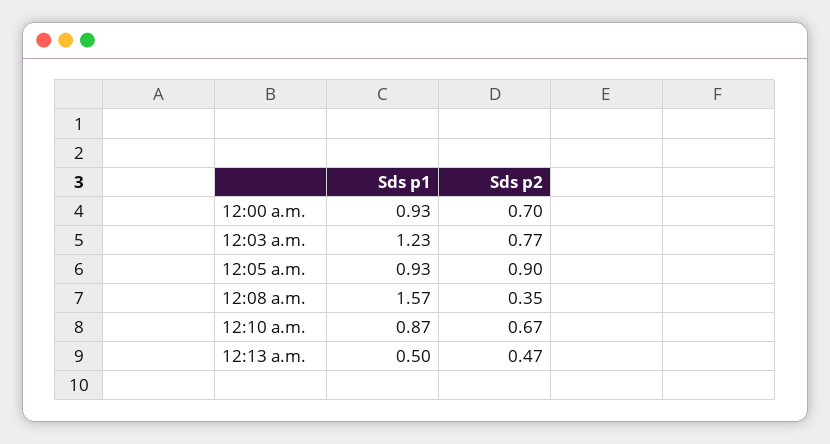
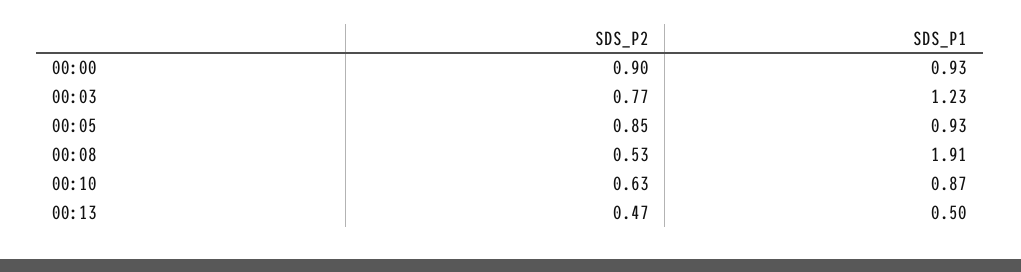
Sds p2, 12:00 a.m.: 0.7 -> 0.9
Sds p2, 12:05 a.m.: 0.9 -> 0.85
Sds p1, 12:08 a.m.: 1.57 -> 1.91
Sds p2, 12:08 a.m.: 0.35 -> 0.53
Sds p2, 12:10 a.m.: 0.67 -> 0.63

